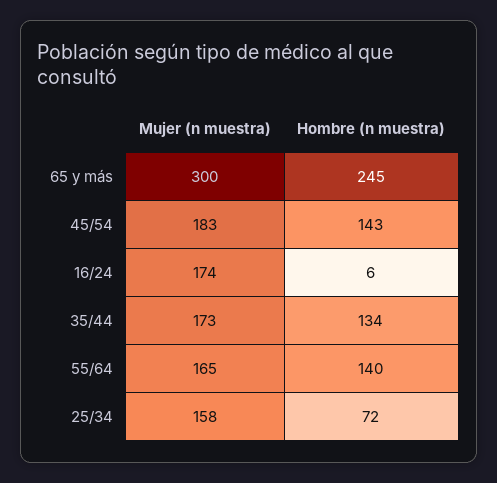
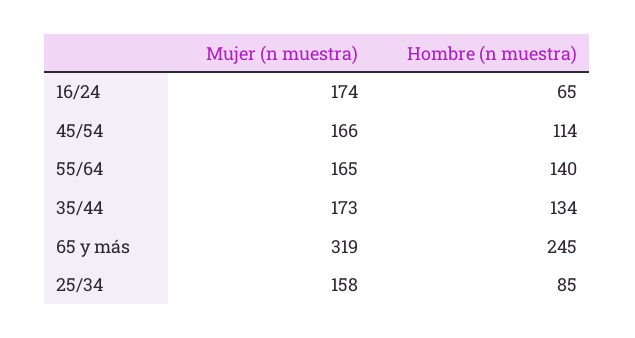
Mujer (n muestra), 65 y más: 300 -> 319
Mujer (n muestra), 45/54: 183 -> 166
Hombre (n muestra), 45/54: 143 -> 114
Hombre (n muestra), 16/24: 6 -> 65
Hombre (n muestra), 25/34: 72 -> 85

